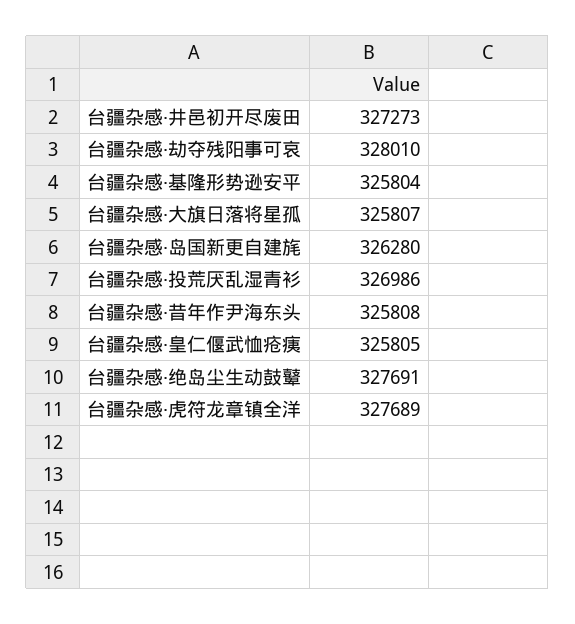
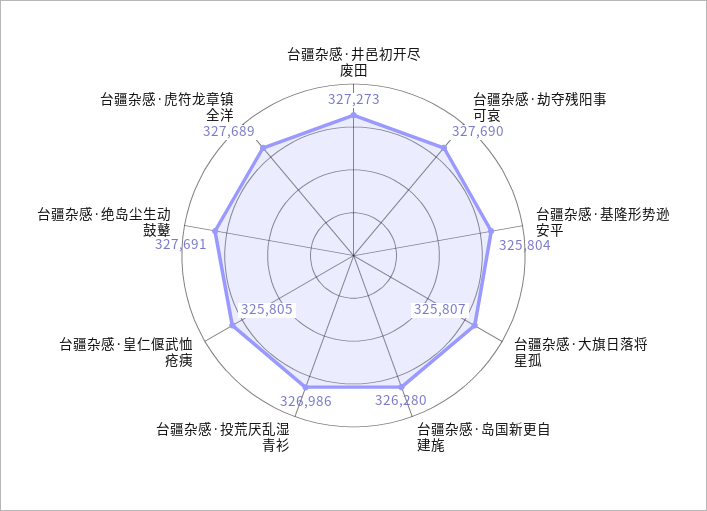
台疆杂感·劫夺残阳事可哀: 328010 -> 327690
台疆杂感·昔年作尹海东头: 325808 -> none

